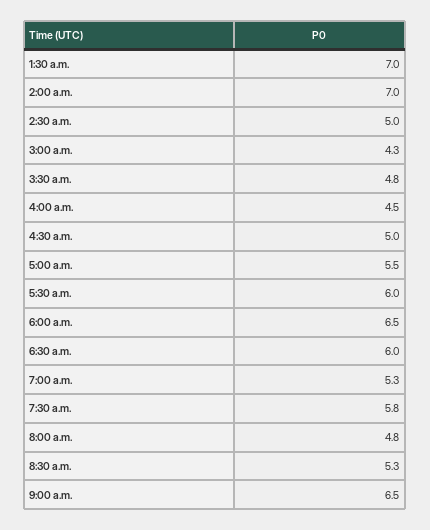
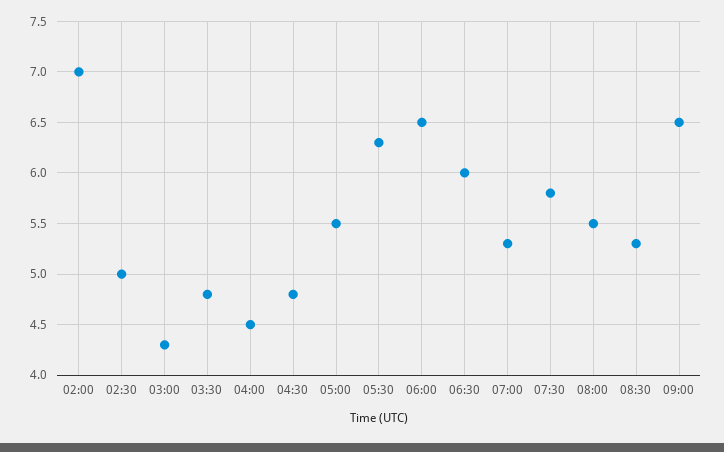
1:30 a.m.: 7 -> none
4:30 a.m.: 5 -> 4.8
5:30 a.m.: 6 -> 6.3
8:00 a.m.: 4.8 -> 5.5

